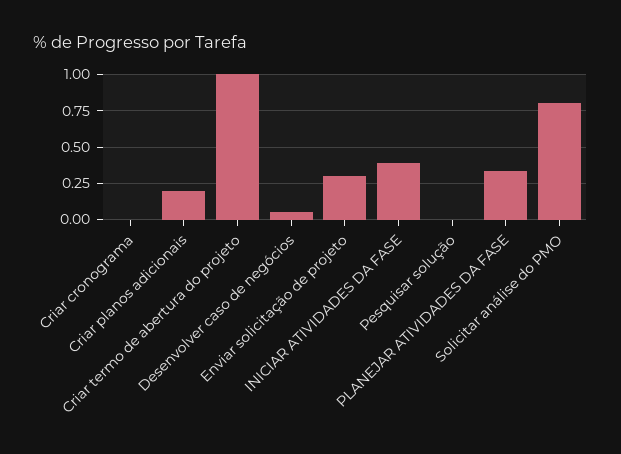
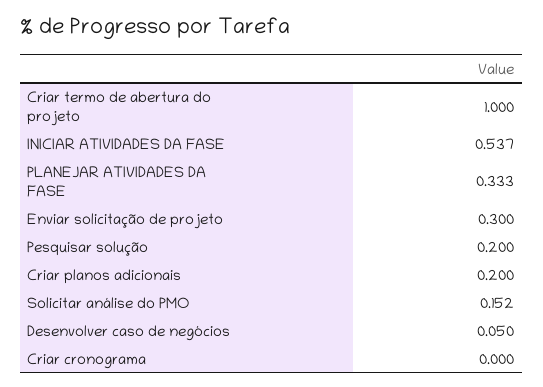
INICIAR ATIVIDADES DA FASE: 0.4 -> 0.537
Pesquisar solução: 0 -> 0.2
Solicitar análise do PMO: 0.8 -> 0.152

